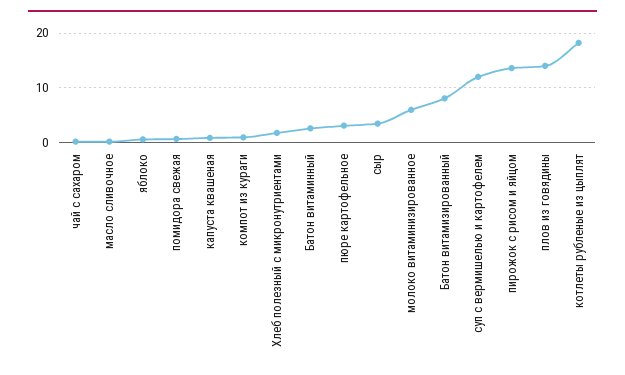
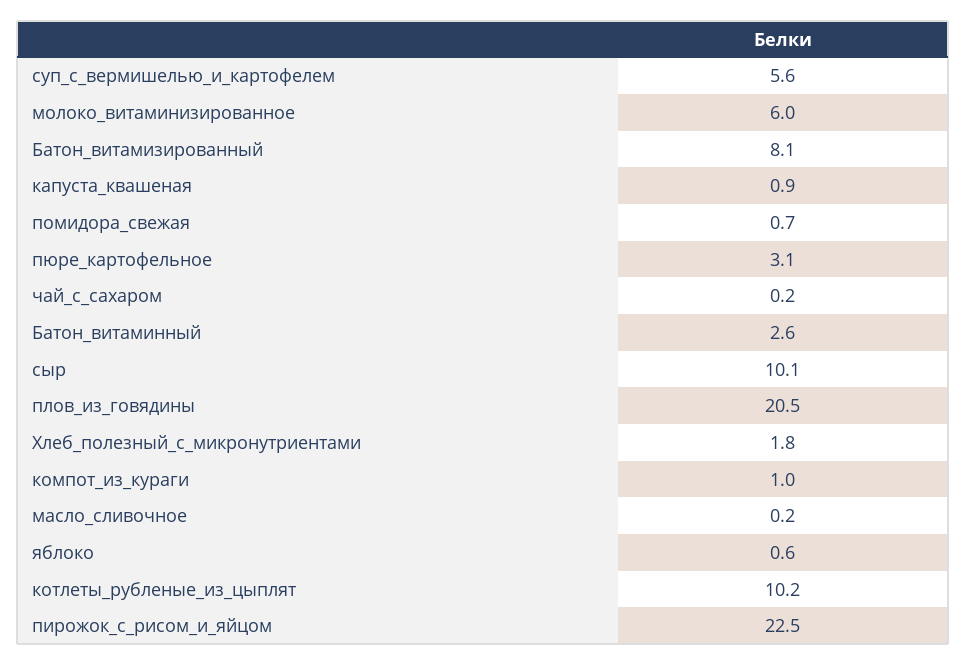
сыр: 4 -> 10.1
суп с вермишелью и картофелем: 12 -> 5.6
пирожок с рисом и яйцом: 14 -> 22.5
плов из говядины: 14 -> 20.5
котлеты рубленые из цыплят: 18 -> 10.2

